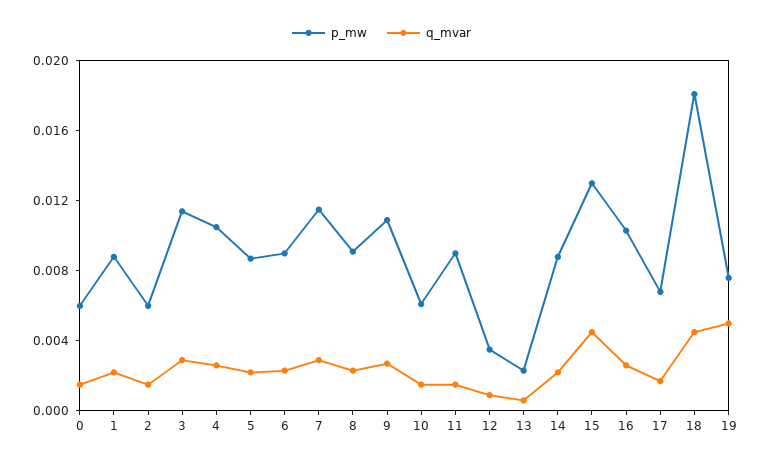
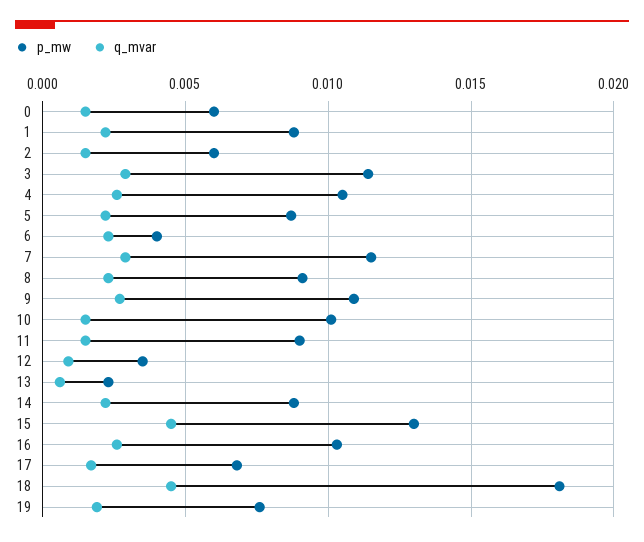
p_mw, 6: 0.009 -> 0.004
p_mw, 10: 0.006 -> 0.01
q_mvar, 19: 0.005 -> 0.002

